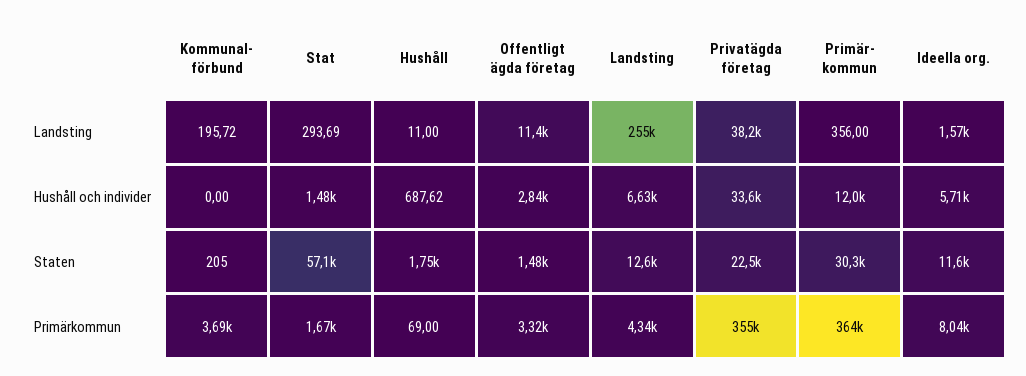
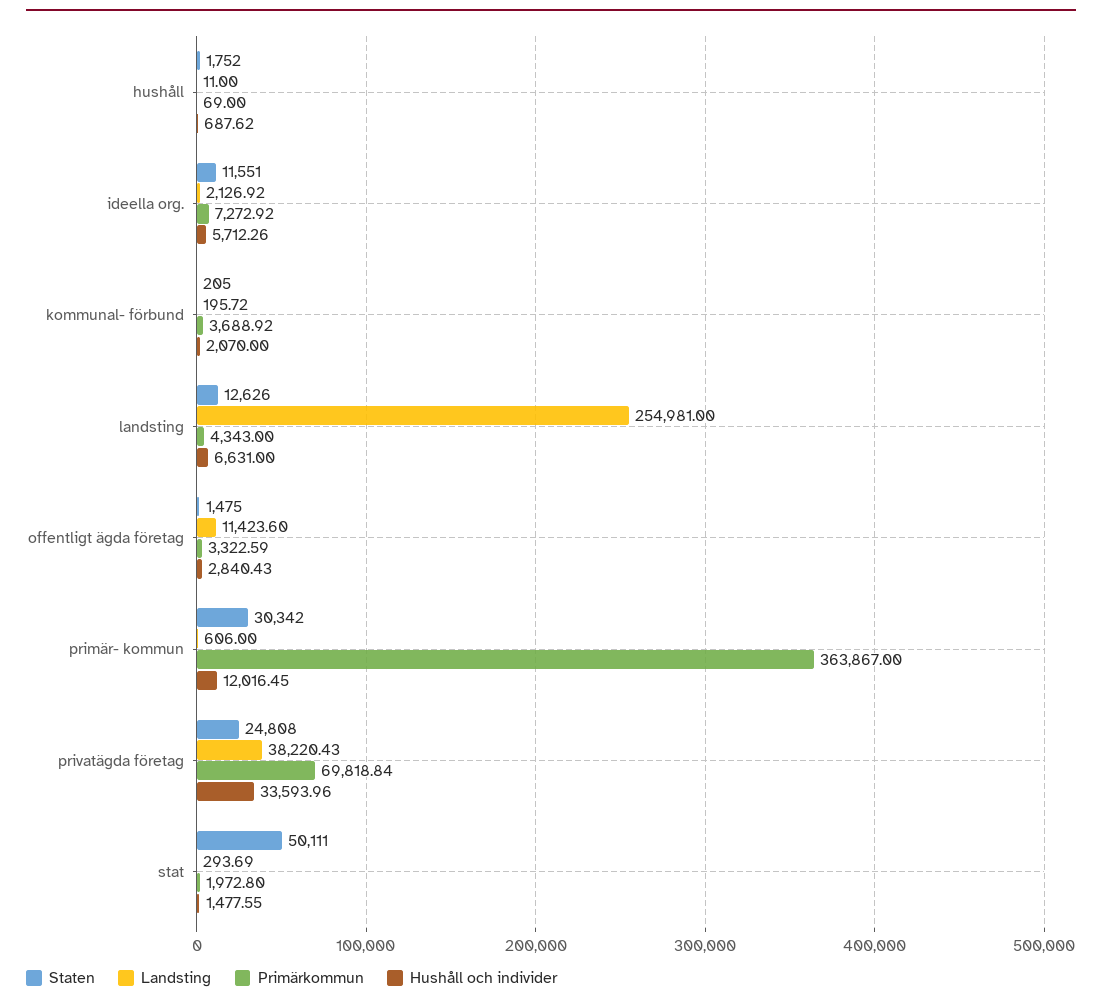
Landsting, Primär- kommun: 356 -> 606
Landsting, Ideella org.: 1570 -> 2126.92
Hushåll och individer, Kommunal- förbund: 0 -> 2070
Staten, Stat: 57100 -> 50111
Staten, Privatägda företag: 22500 -> 24808
Primärkommun, Stat: 1670 -> 1972.8
Primärkommun, Privatägda företag: 355000 -> 69818.84
Primärkommun, Ideella org.: 8040 -> 7272.92

